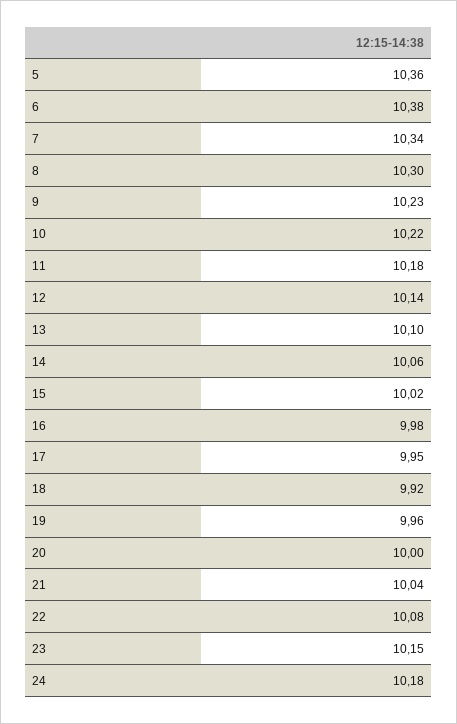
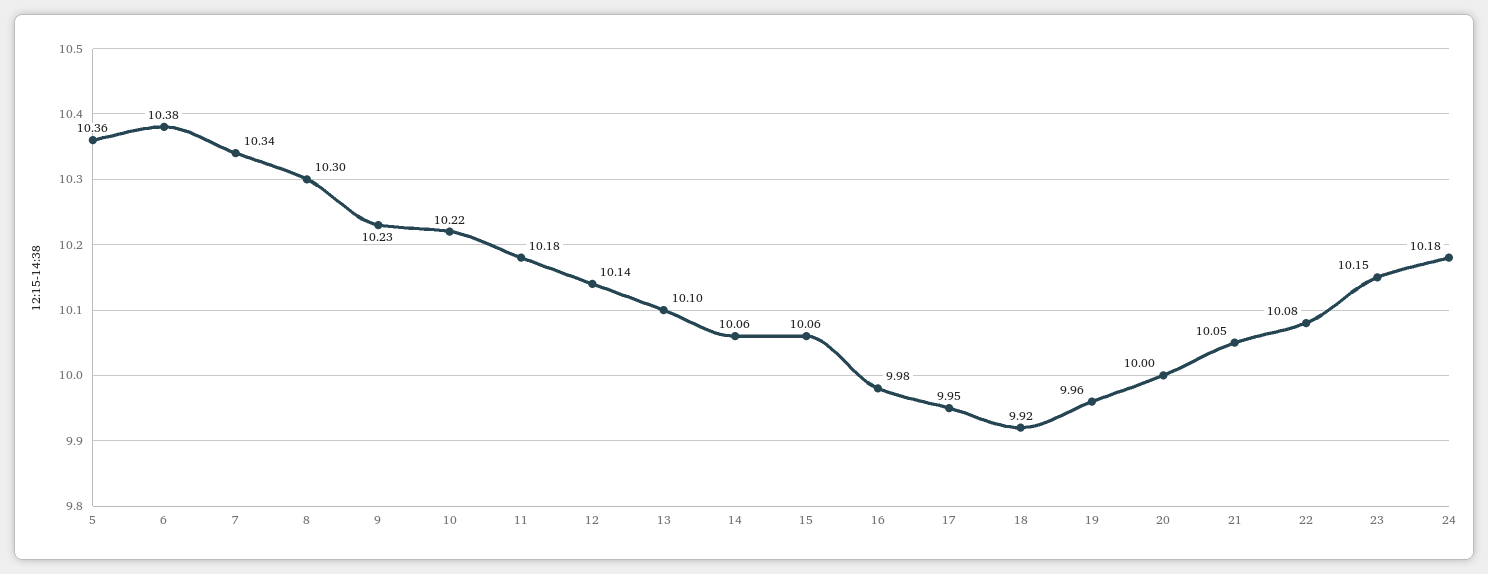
15: 10.02 -> 10.06
21: 10.04 -> 10.05

